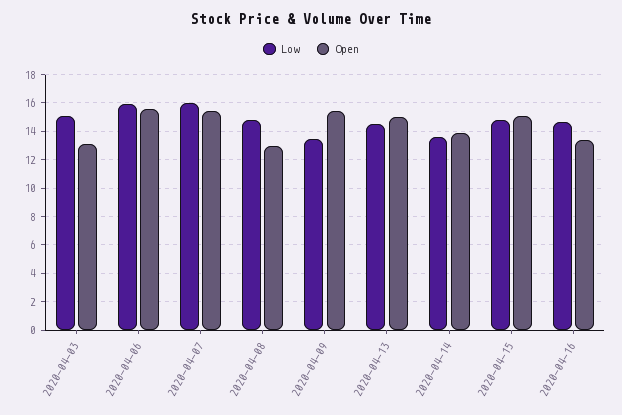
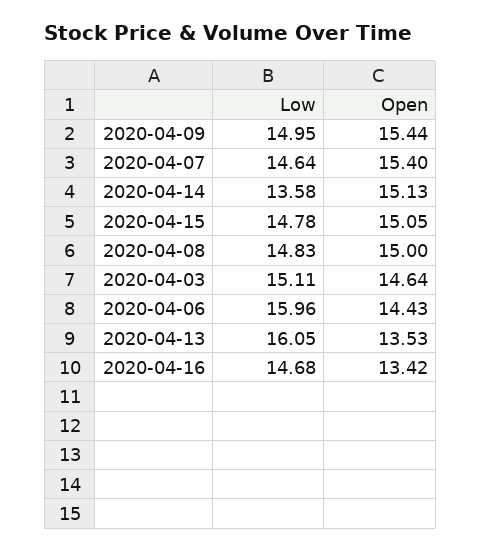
Open, 2020-04-03: 13 -> 14.64
Open, 2020-04-06: 15.5 -> 14.43
Low, 2020-04-07: 16 -> 14.64
Open, 2020-04-08: 13 -> 15
Low, 2020-04-09: 13.5 -> 14.95
Low, 2020-04-13: 14.5 -> 16.05
Open, 2020-04-13: 15 -> 13.53
Open, 2020-04-14: 14 -> 15.13

